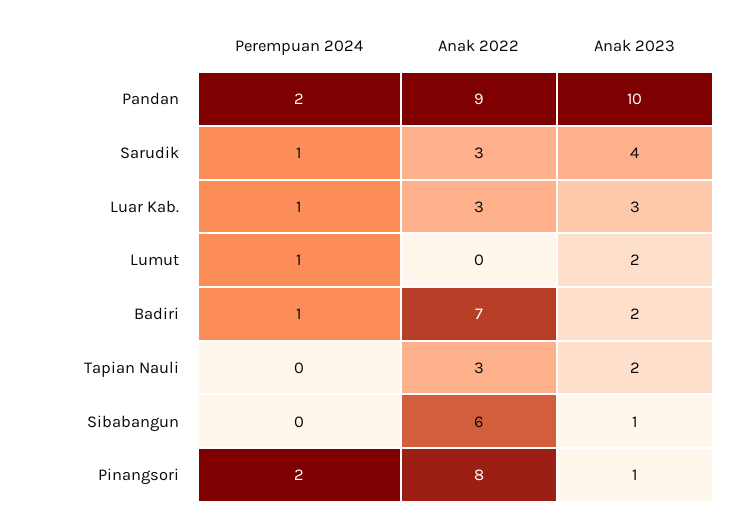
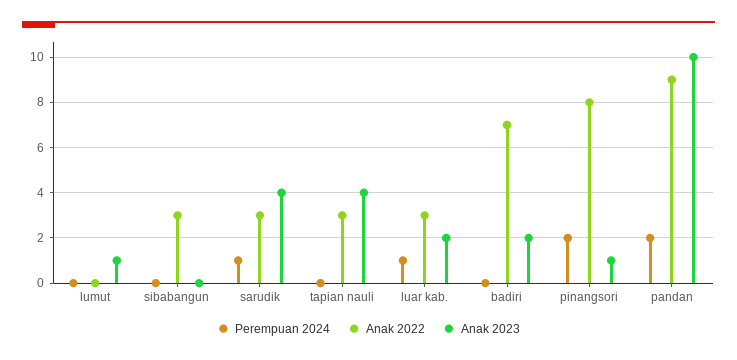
Anak 2023, Luar Kab.: 3 -> 2
Perempuan 2024, Lumut: 1 -> 0
Anak 2023, Lumut: 2 -> 1
Perempuan 2024, Badiri: 1 -> 0
Anak 2023, Tapian Nauli: 2 -> 4
Anak 2022, Sibabangun: 6 -> 3
Anak 2023, Sibabangun: 1 -> 0

